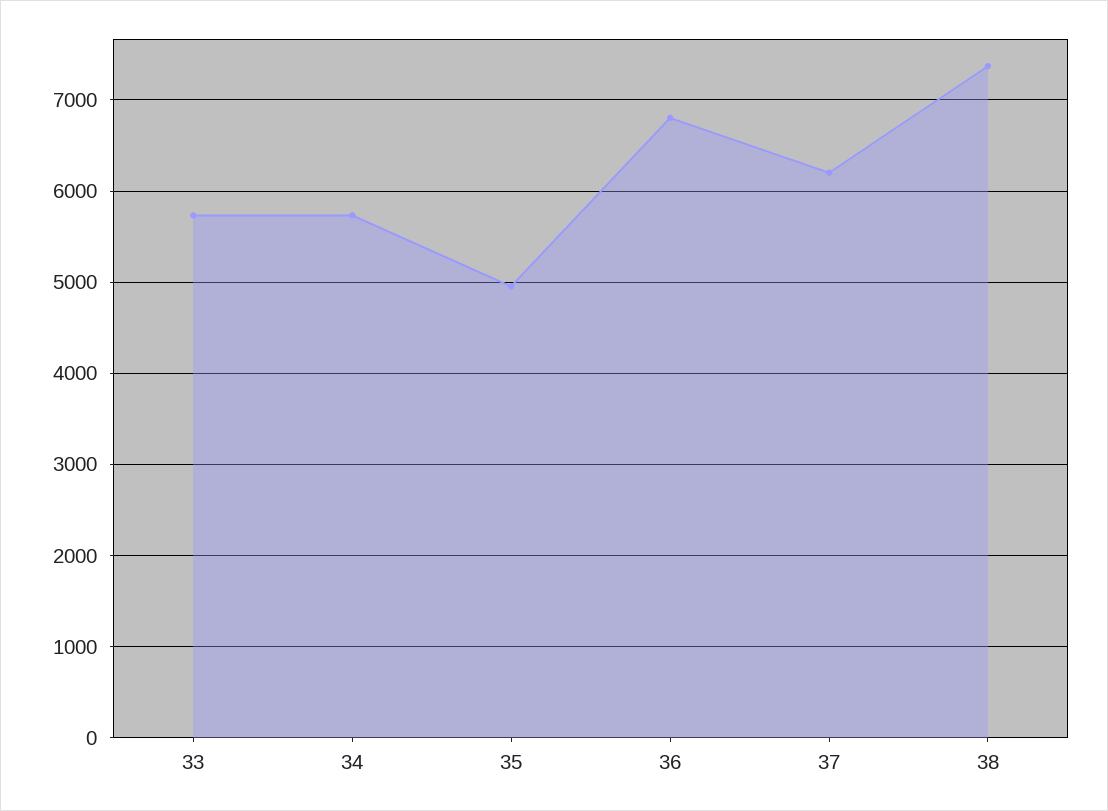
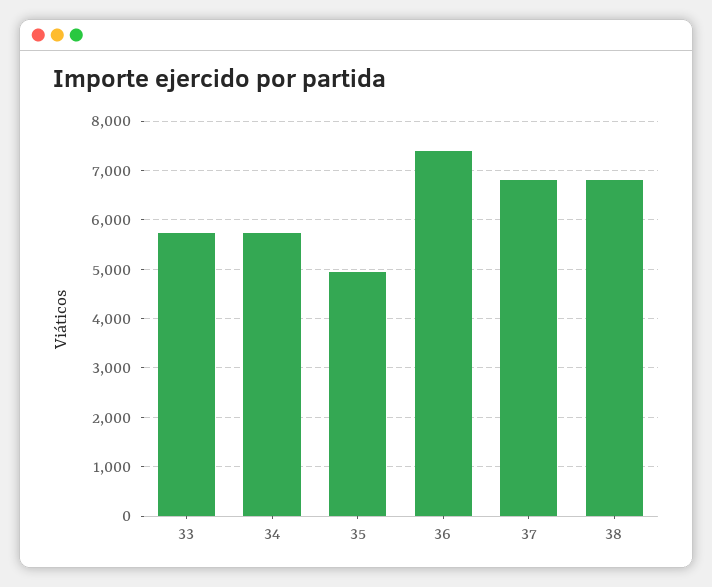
36: 6800 -> 7400
37: 6200 -> 6800
38: 7400 -> 6800

